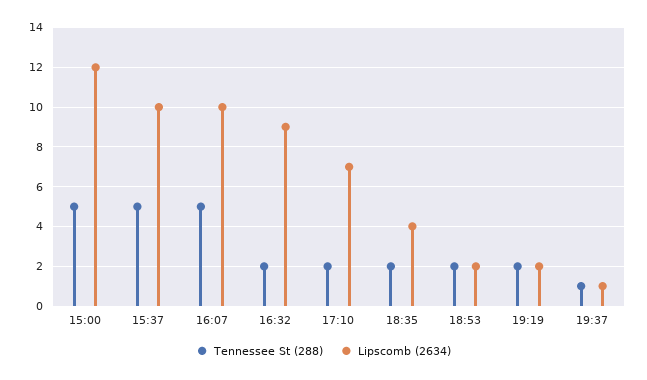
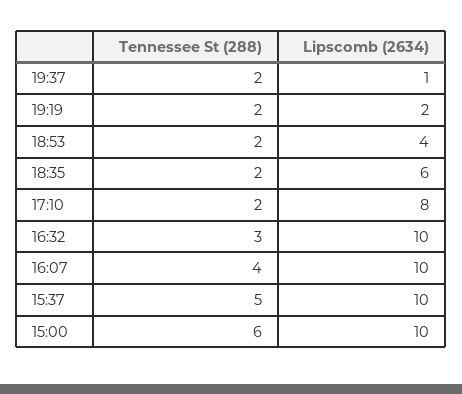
Tennessee St (288), 15:00: 5 -> 6
Lipscomb (2634), 15:00: 12 -> 10
Tennessee St (288), 16:07: 5 -> 4
Tennessee St (288), 16:32: 2 -> 3
Lipscomb (2634), 16:32: 9 -> 10
Lipscomb (2634), 17:10: 7 -> 8
Lipscomb (2634), 18:35: 4 -> 6
Lipscomb (2634), 18:53: 2 -> 4
Tennessee St (288), 19:37: 1 -> 2

